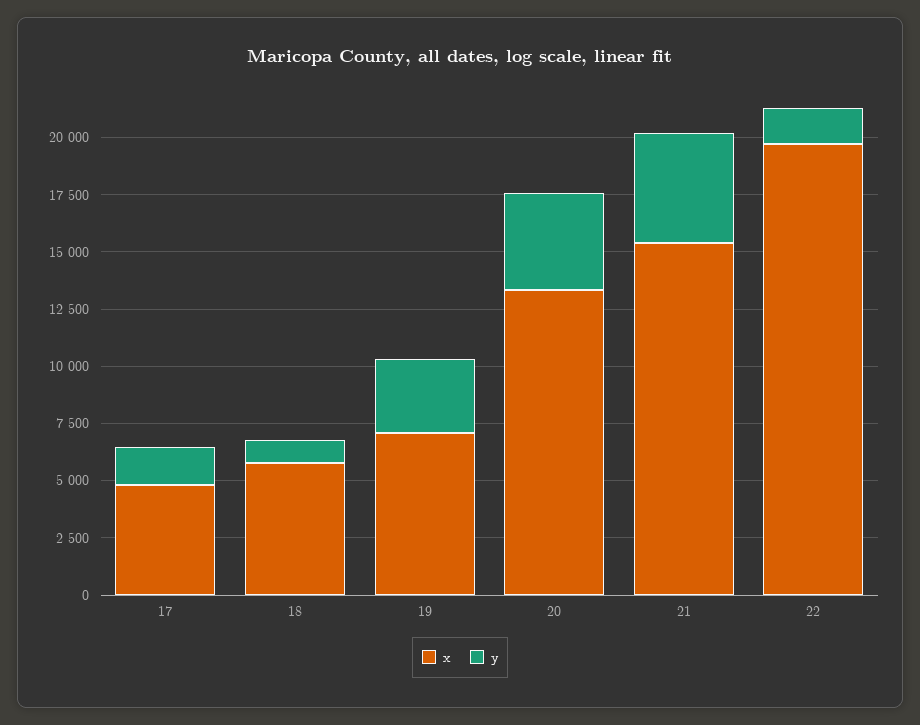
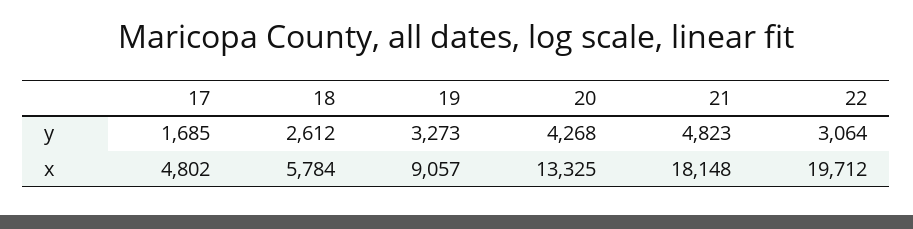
y, 18: 1000 -> 2612
x, 19: 7000 -> 9057
x, 21: 15500 -> 18148
y, 22: 1500 -> 3064

